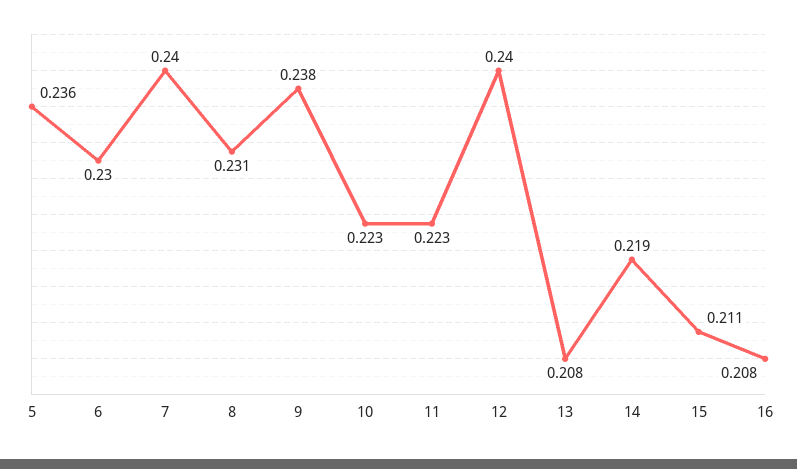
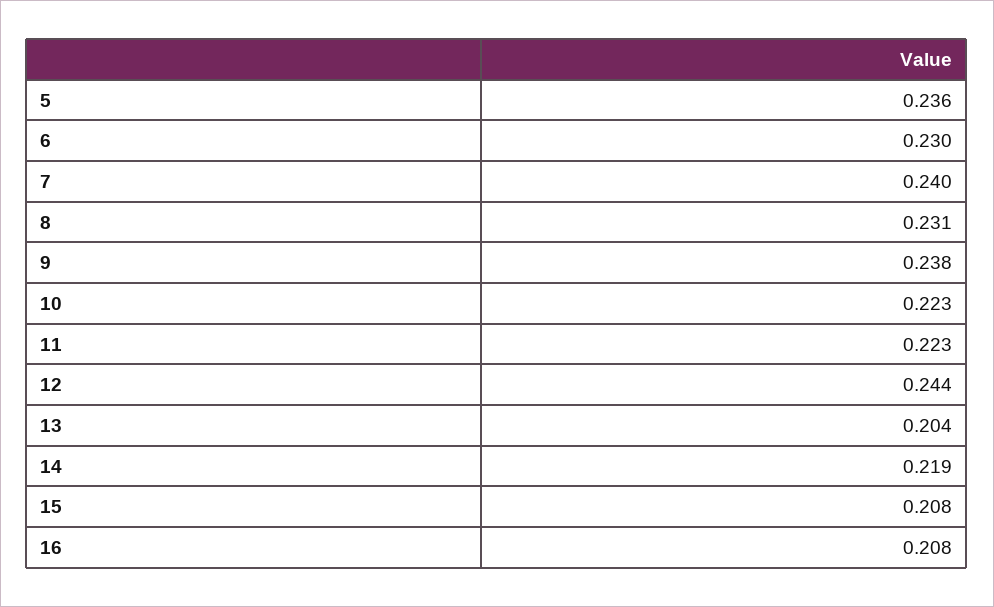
12: 0.24 -> 0.244
13: 0.208 -> 0.204
15: 0.211 -> 0.208

